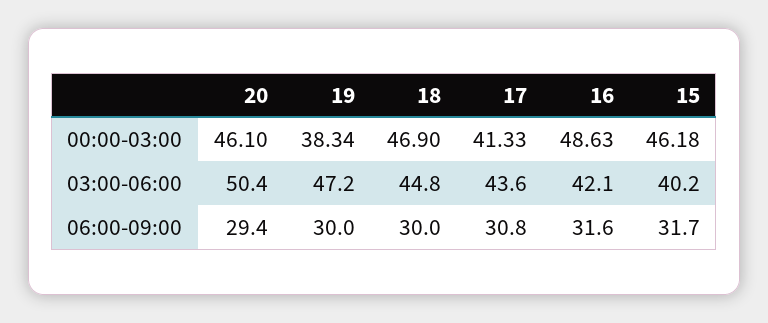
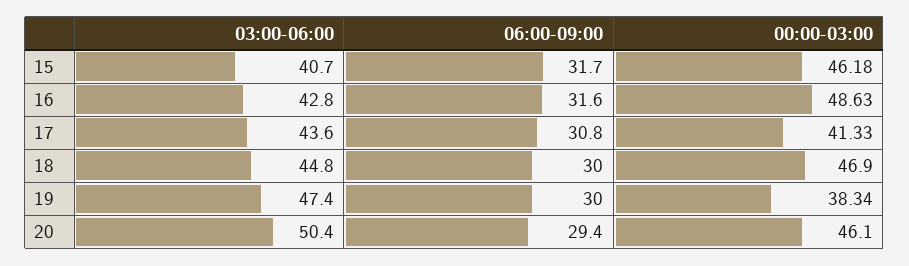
19, 03:00-06:00: 47.2 -> 47.4
16, 03:00-06:00: 42.1 -> 42.8
15, 03:00-06:00: 40.2 -> 40.7

